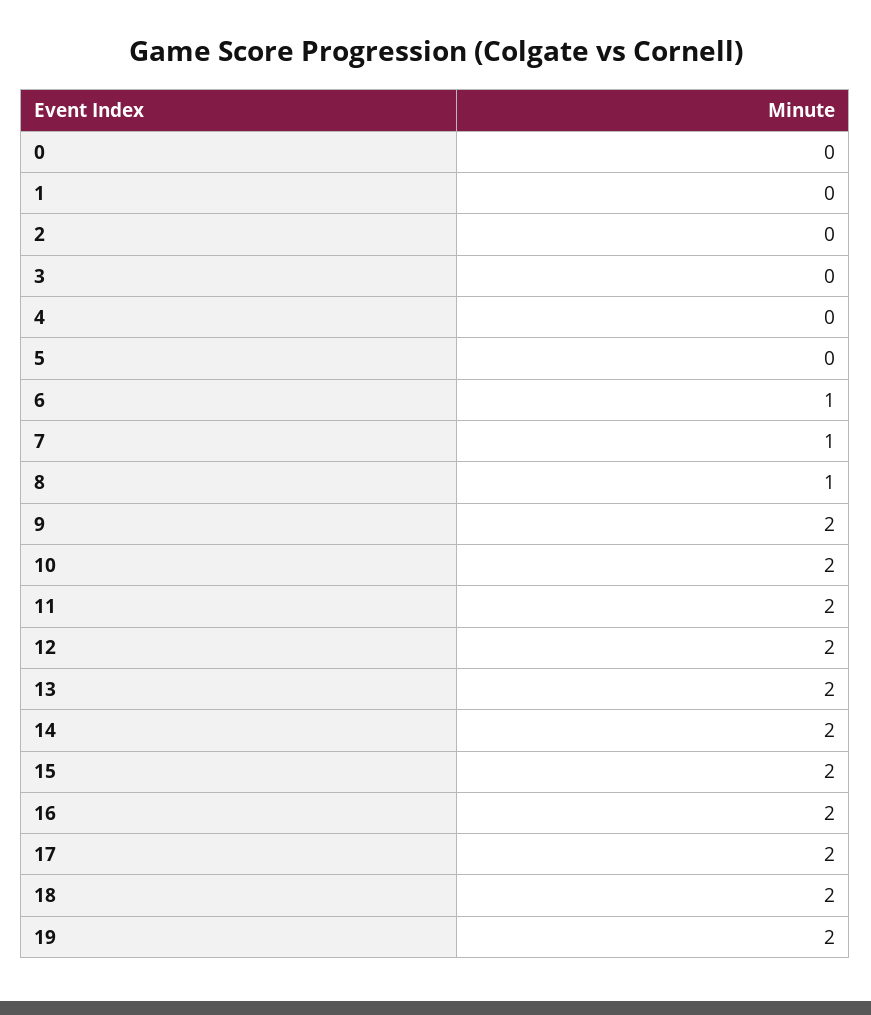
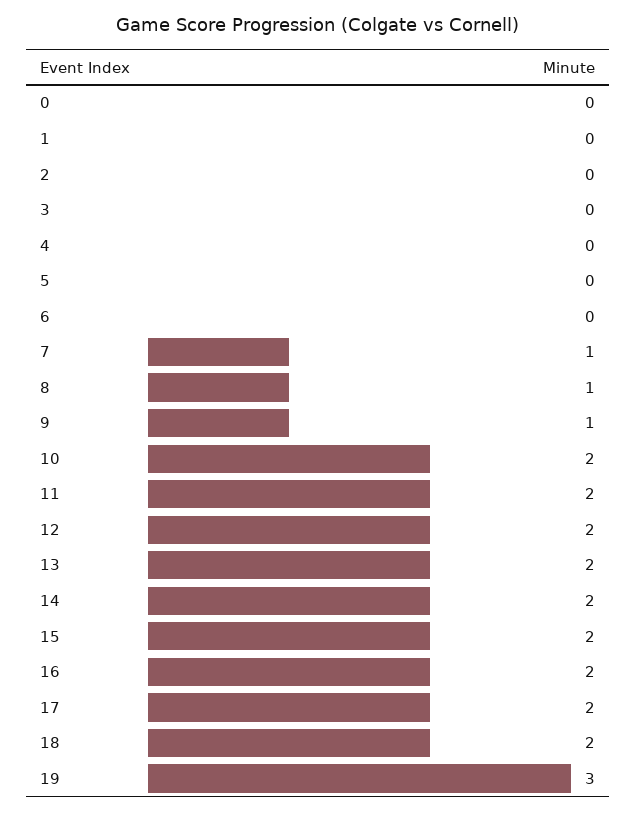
6: 1 -> 0
9: 2 -> 1
19: 2 -> 3

